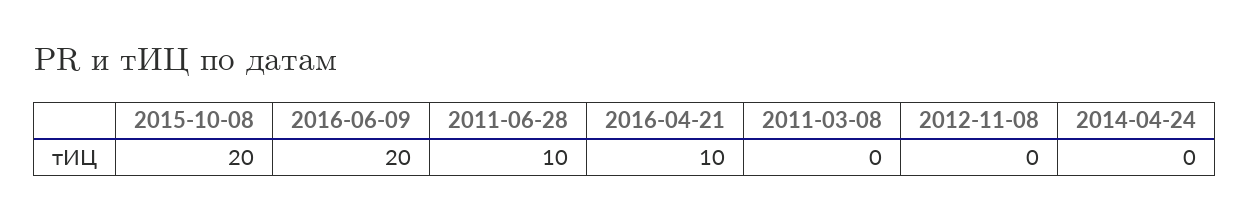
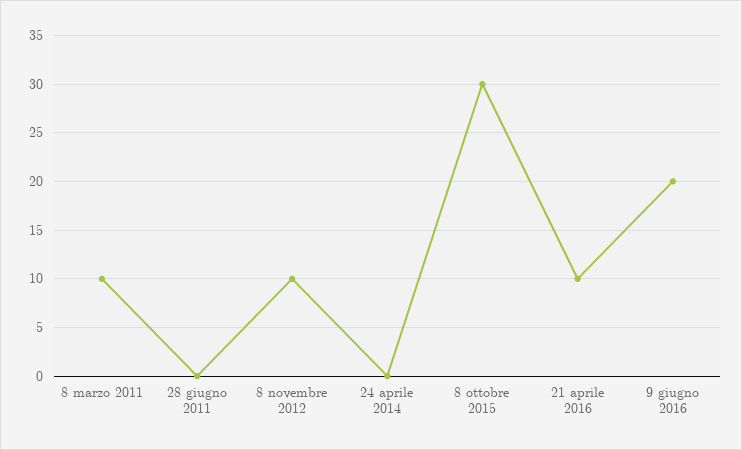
2015-10-08: 20 -> 30
2011-06-28: 10 -> 0
2011-03-08: 0 -> 10
2012-11-08: 0 -> 10

